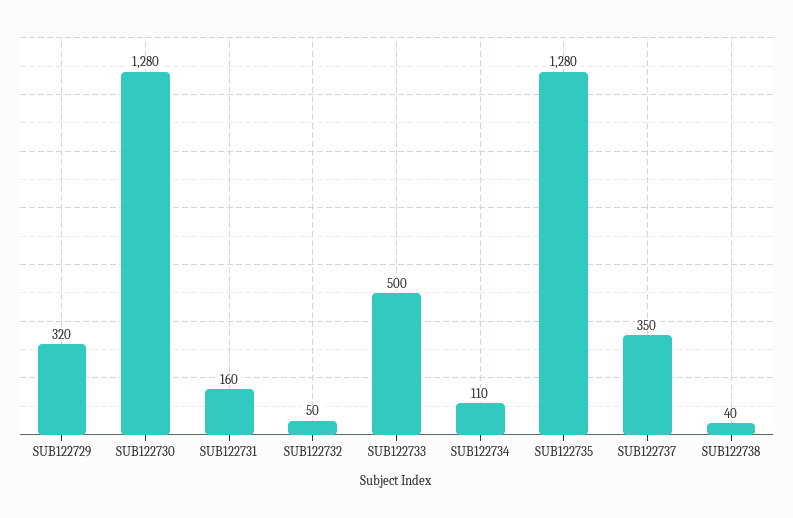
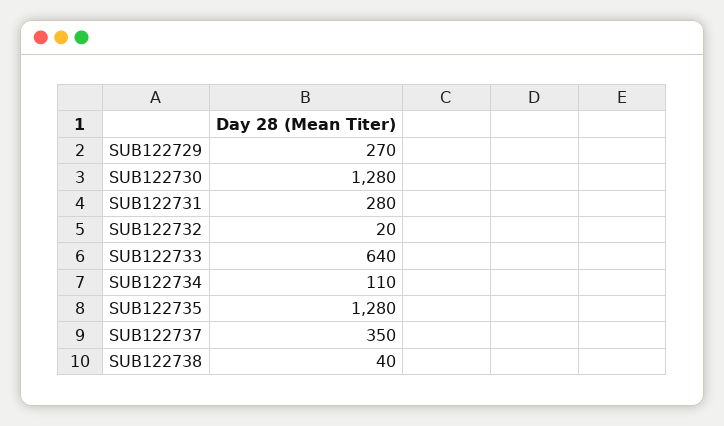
SUB122729: 320 -> 270
SUB122731: 160 -> 280
SUB122732: 50 -> 20
SUB122733: 500 -> 640

